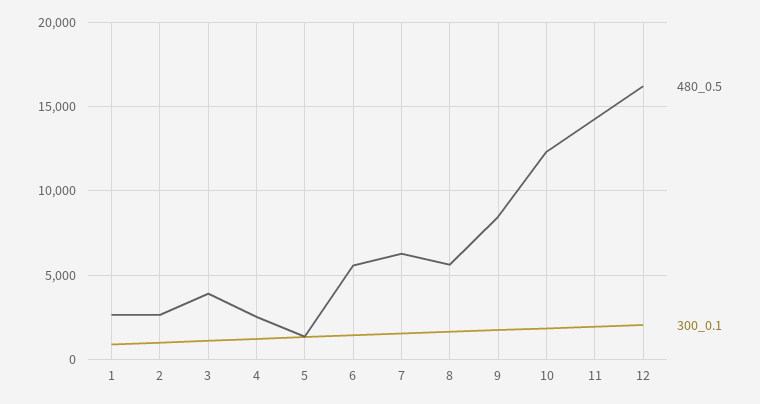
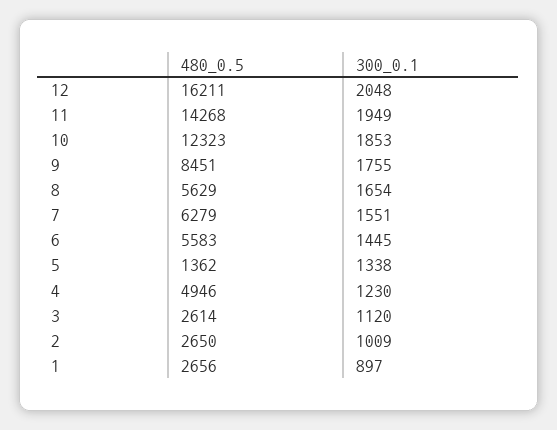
480_0.5, 3: 4000 -> 2614
480_0.5, 4: 2500 -> 4946

